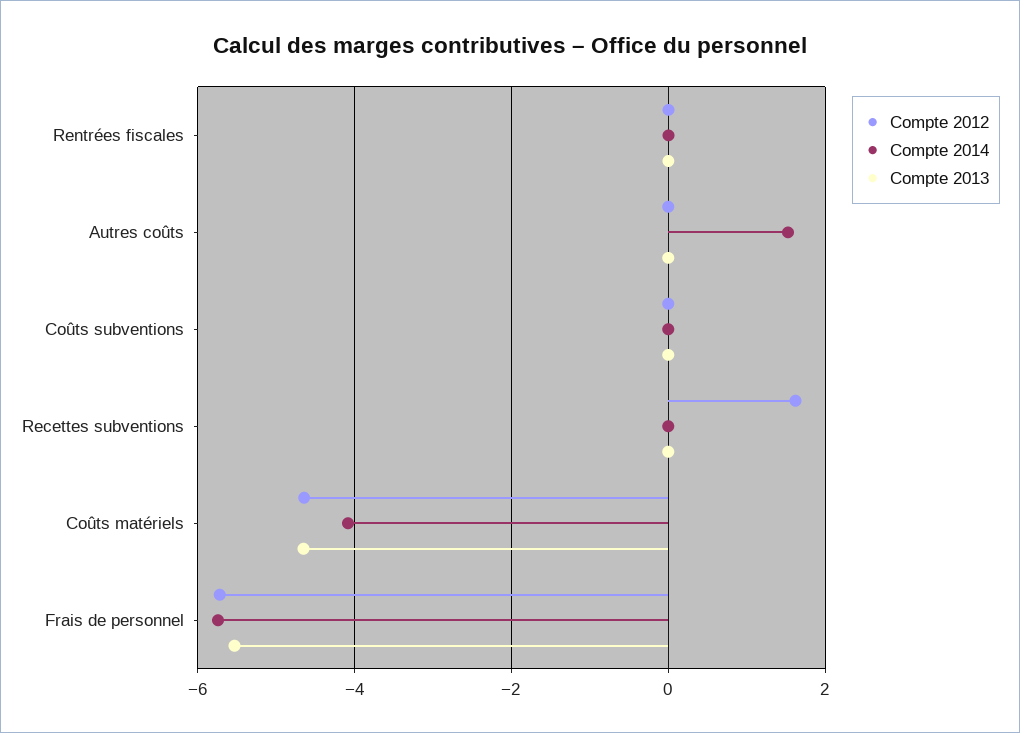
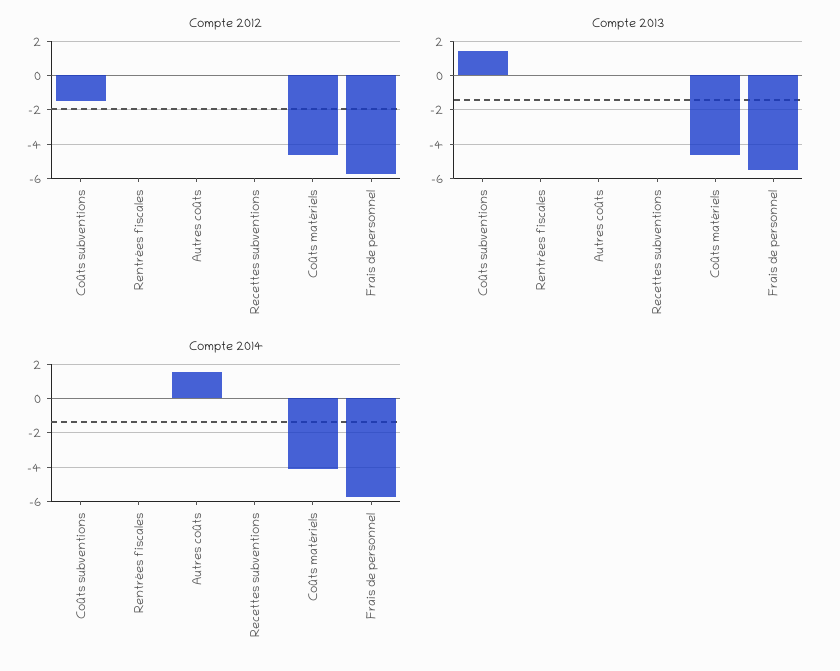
Compte 2012, Coûts subventions: 0 -> -1.5
Compte 2013, Coûts subventions: 0 -> 1.5
Compte 2012, Recettes subventions: 1.6 -> 0

